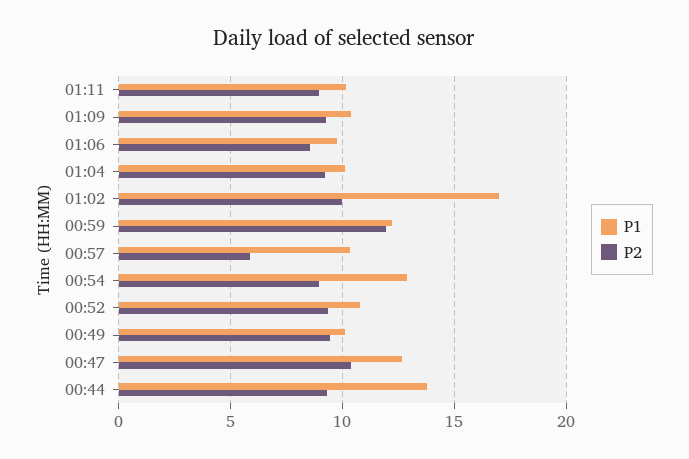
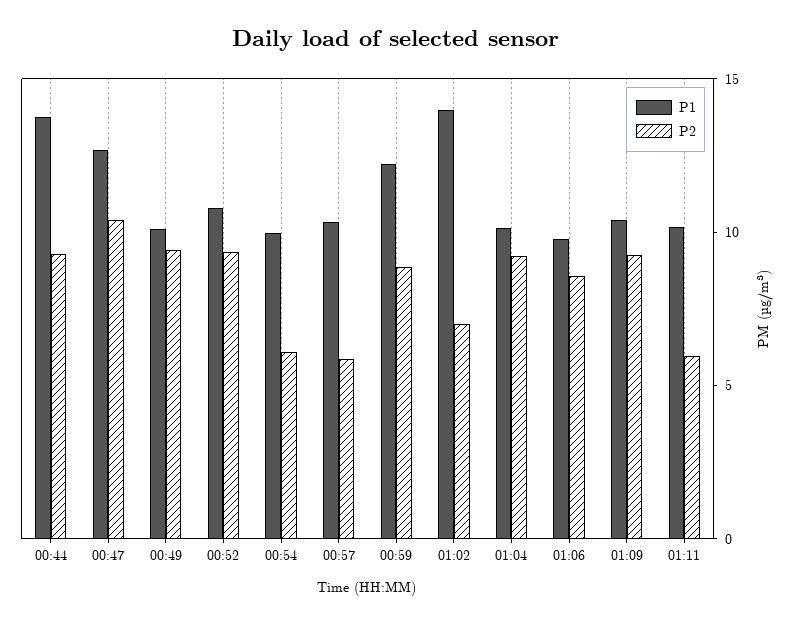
P2, 01:11: 9 -> 6
P1, 01:02: 17 -> 14
P2, 01:02: 10 -> 7
P2, 00:59: 12 -> 9
P1, 00:54: 13 -> 10
P2, 00:54: 9 -> 6

